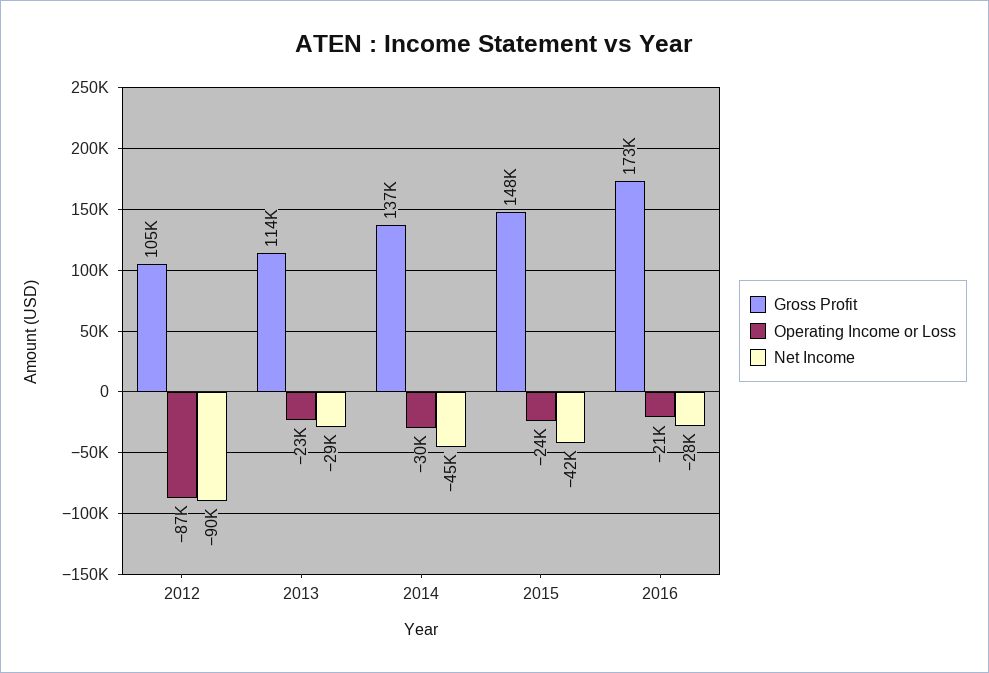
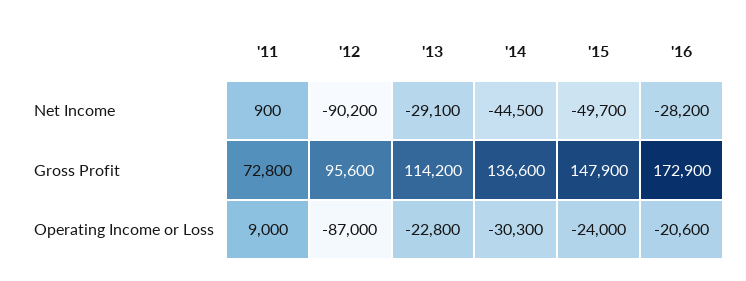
Gross Profit, 2012: 105000 -> 95600
Net Income, 2015: -42000 -> -49700
Net Income, '11: none -> 900
Gross Profit, '11: none -> 72800
Operating Income or Loss, '11: none -> 9000

